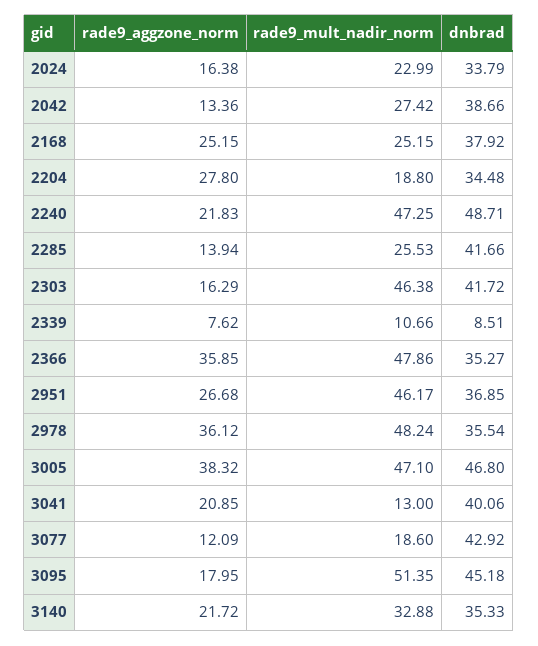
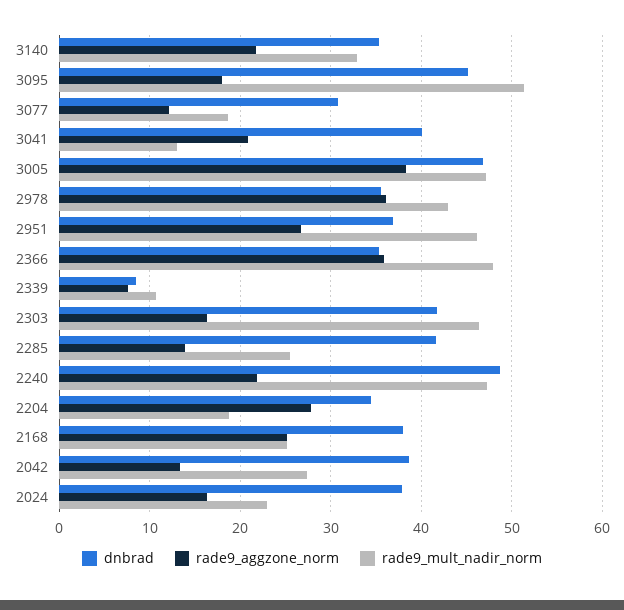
dnbrad, 2024: 33.79 -> 38
rade9_mult_nadir_norm, 2978: 48.24 -> 43
dnbrad, 3077: 42.92 -> 31

